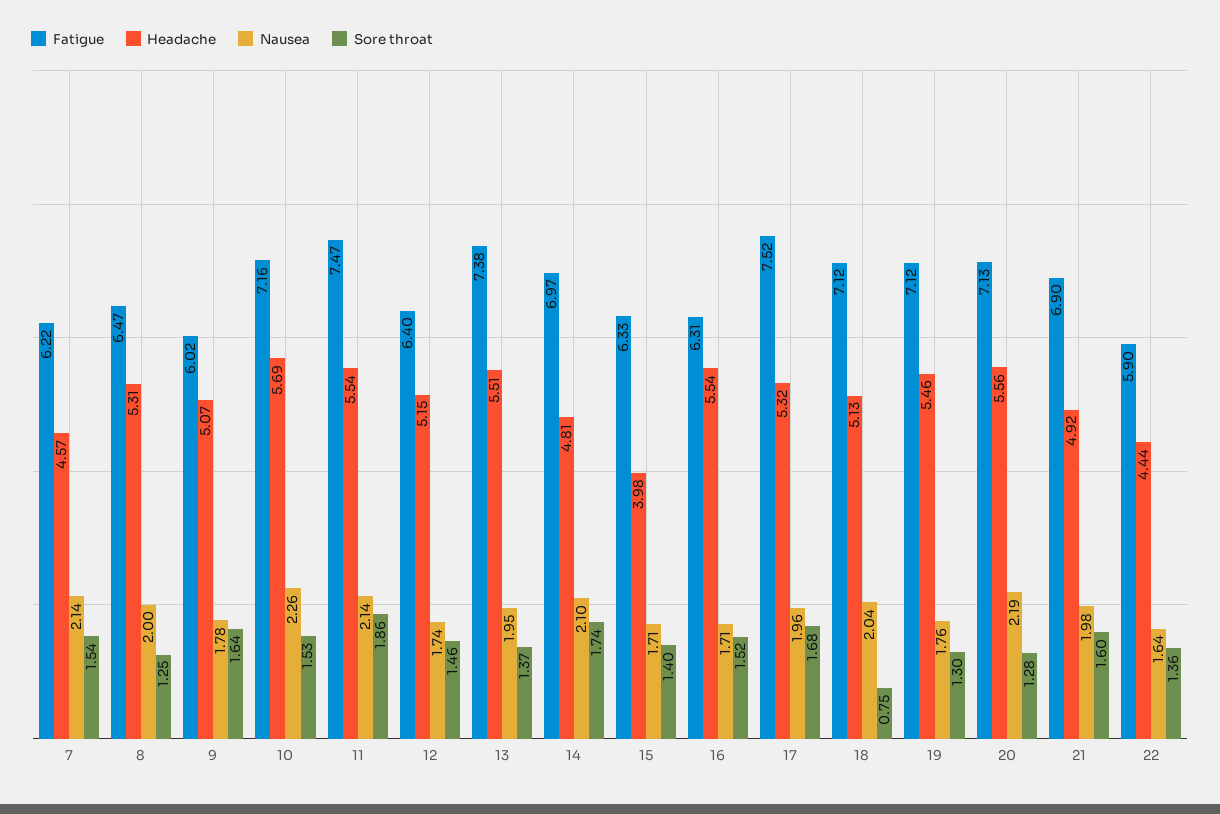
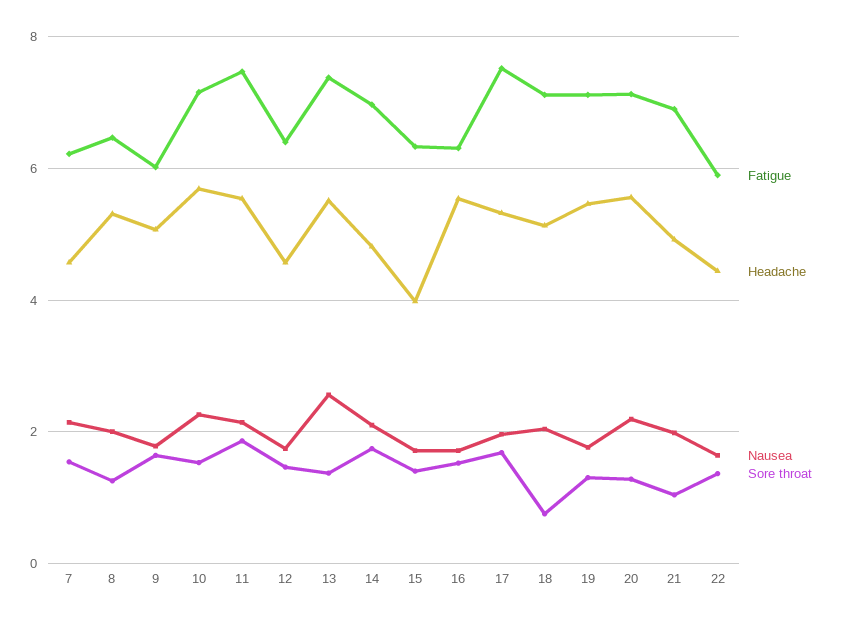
Headache, 12: 5.15 -> 4.6
Nausea, 13: 1.95 -> 2.6
Sore throat, 21: 1.6 -> 1

